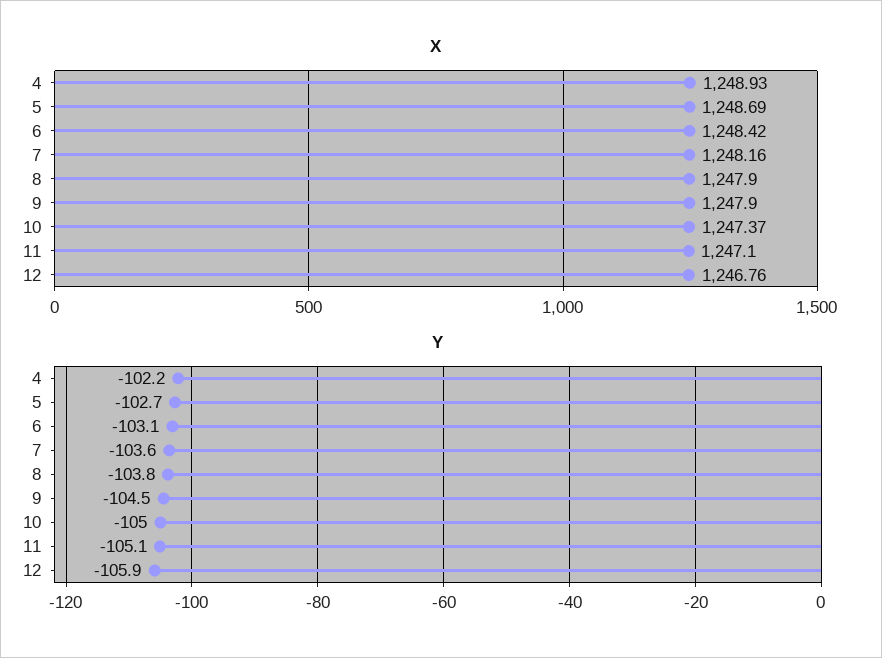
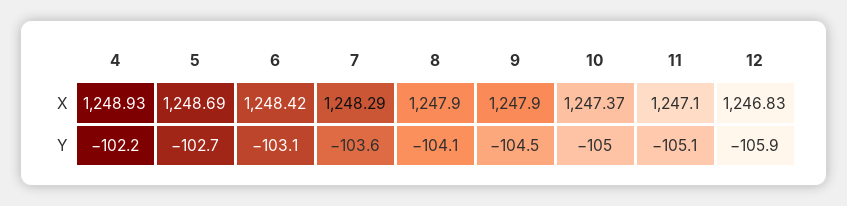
X, 7: 1248.16 -> 1248.29
X, 12: 1246.76 -> 1246.83
Y, 8: -103.8 -> -104.1

